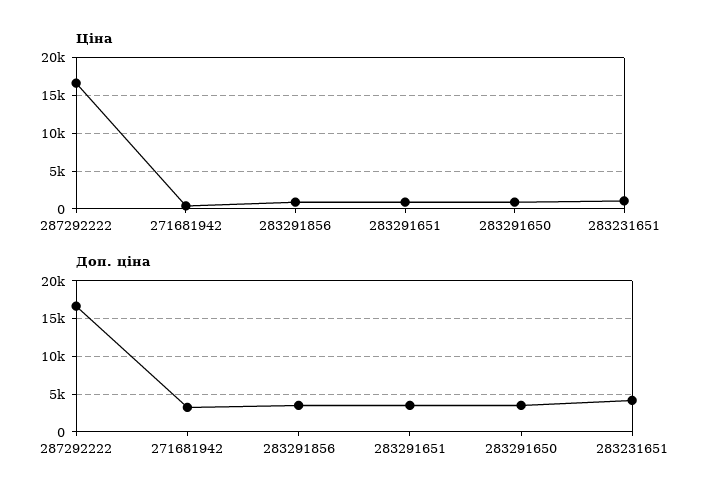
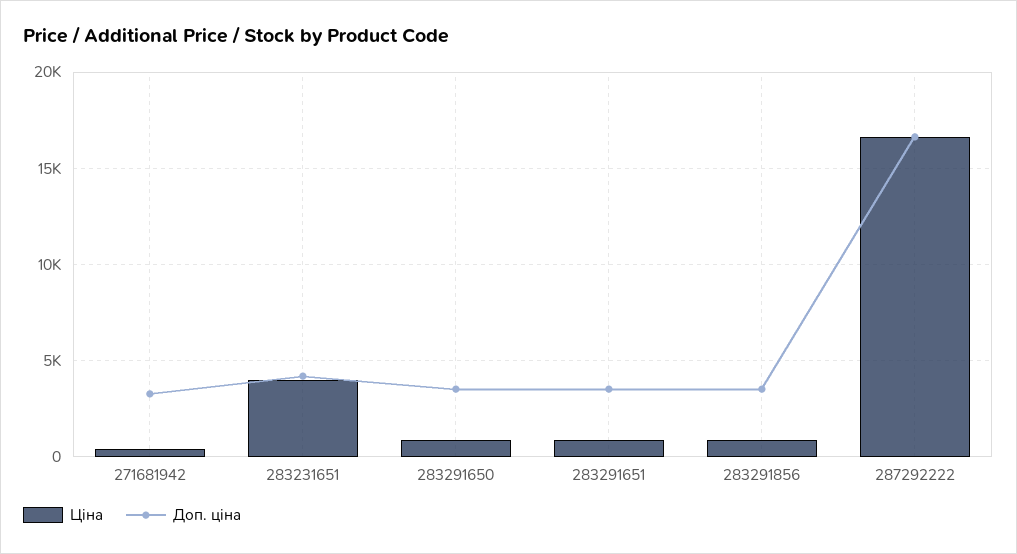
Ціна, 283231651: 1000 -> 4000

